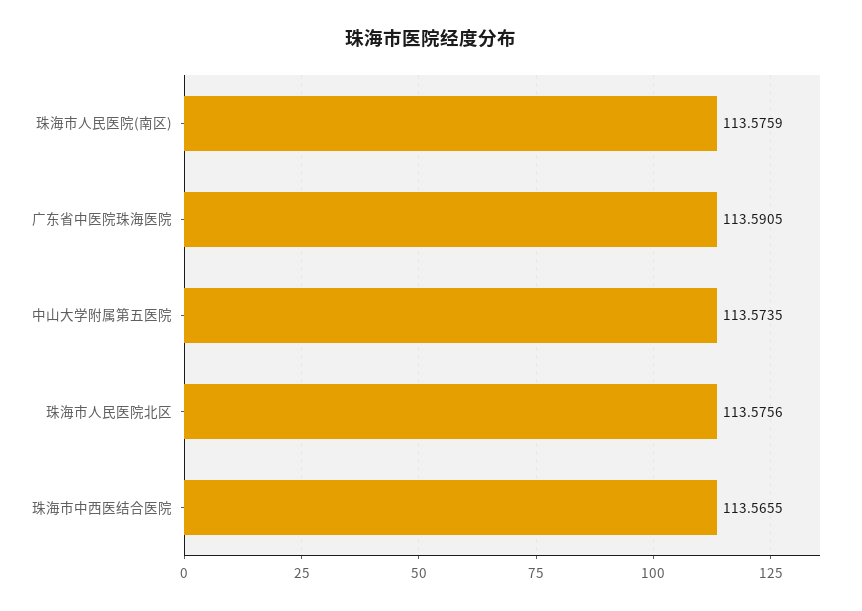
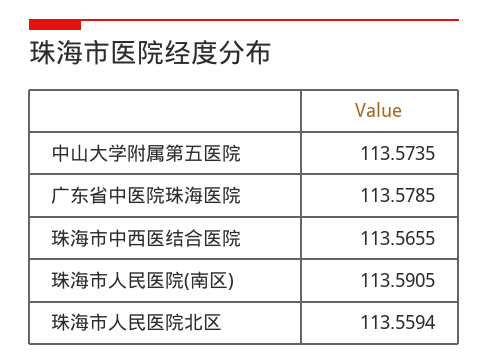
珠海市人民医院(南区): 113.5759 -> 113.5905
广东省中医院珠海医院: 113.5905 -> 113.5785
珠海市人民医院北区: 113.5756 -> 113.5594

